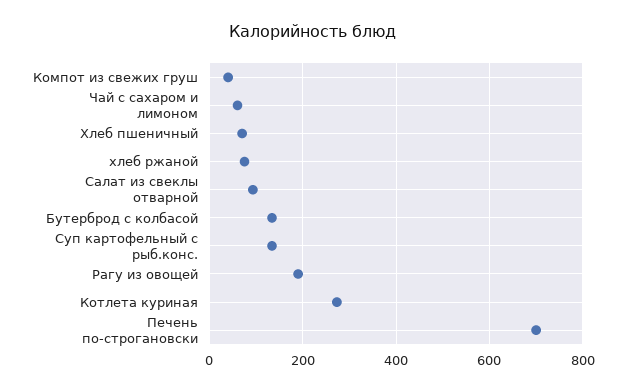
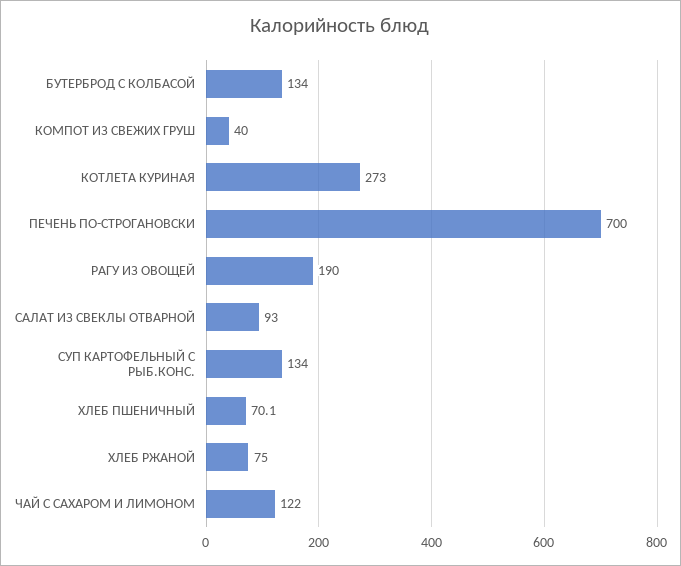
Чай с сахаром и лимоном: 60 -> 122

